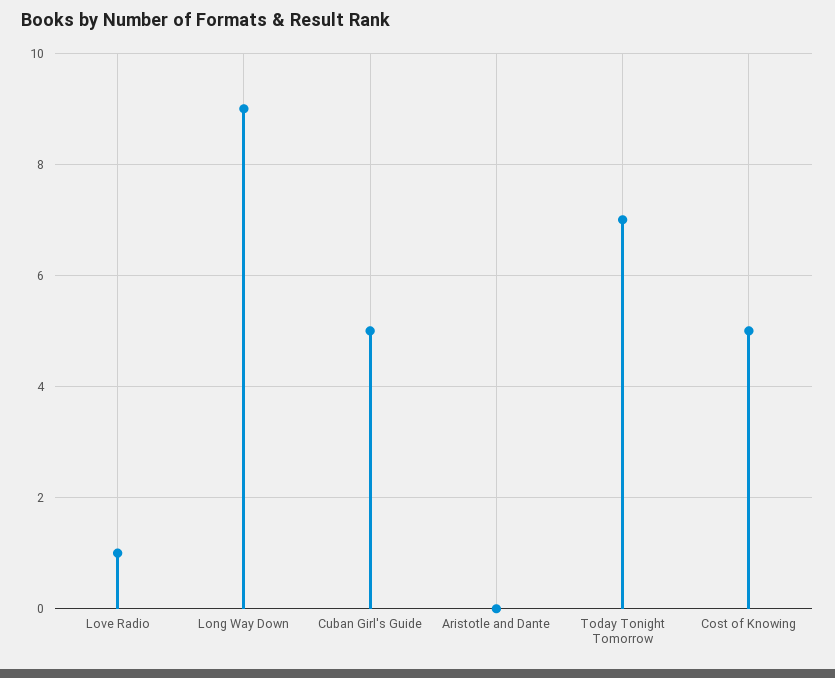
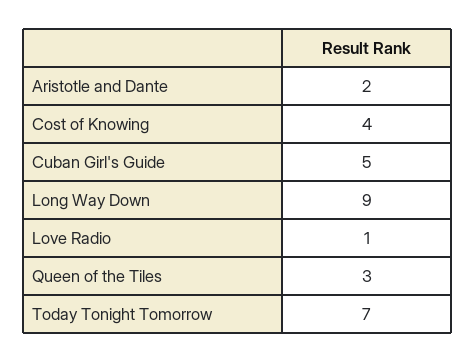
Aristotle and Dante: 0 -> 2
Cost of Knowing: 5 -> 4
Queen of the Tiles: none -> 3

